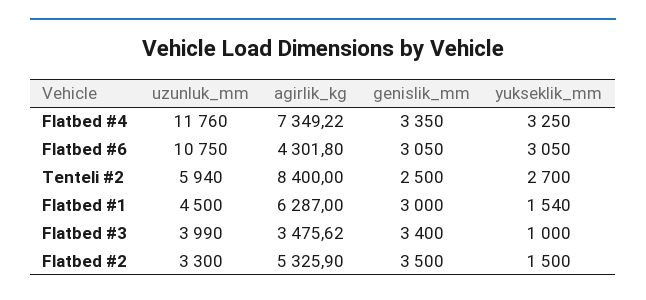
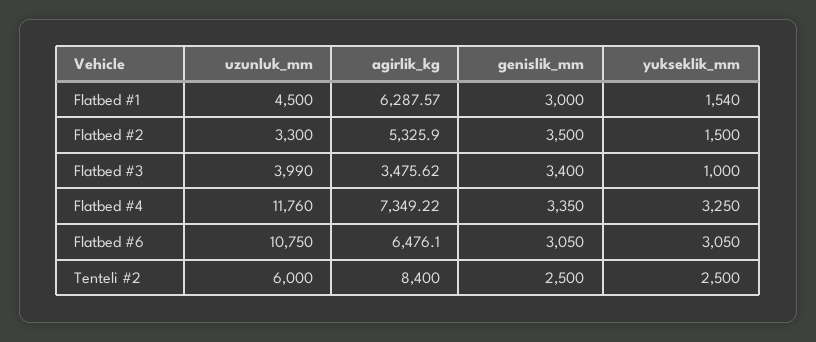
agirlik_kg, Flatbed #6: 4301.8 -> 6476.1
uzunluk_mm, Tenteli #2: 5940 -> 6000
yukseklik_mm, Tenteli #2: 2700 -> 2500
agirlik_kg, Flatbed #1: 6287 -> 6287.57

